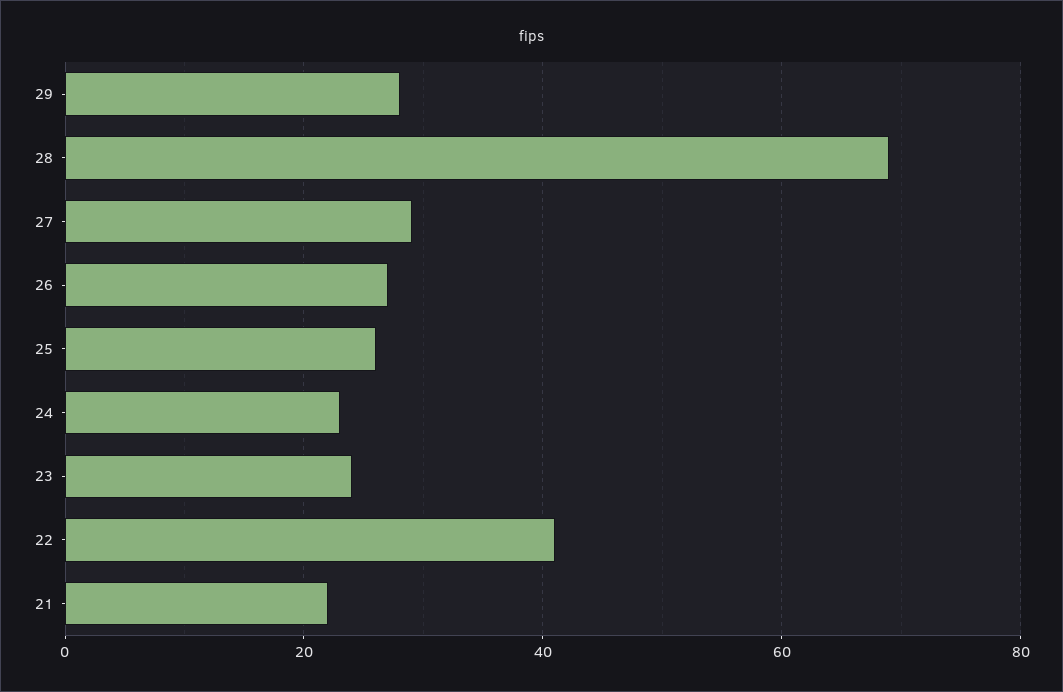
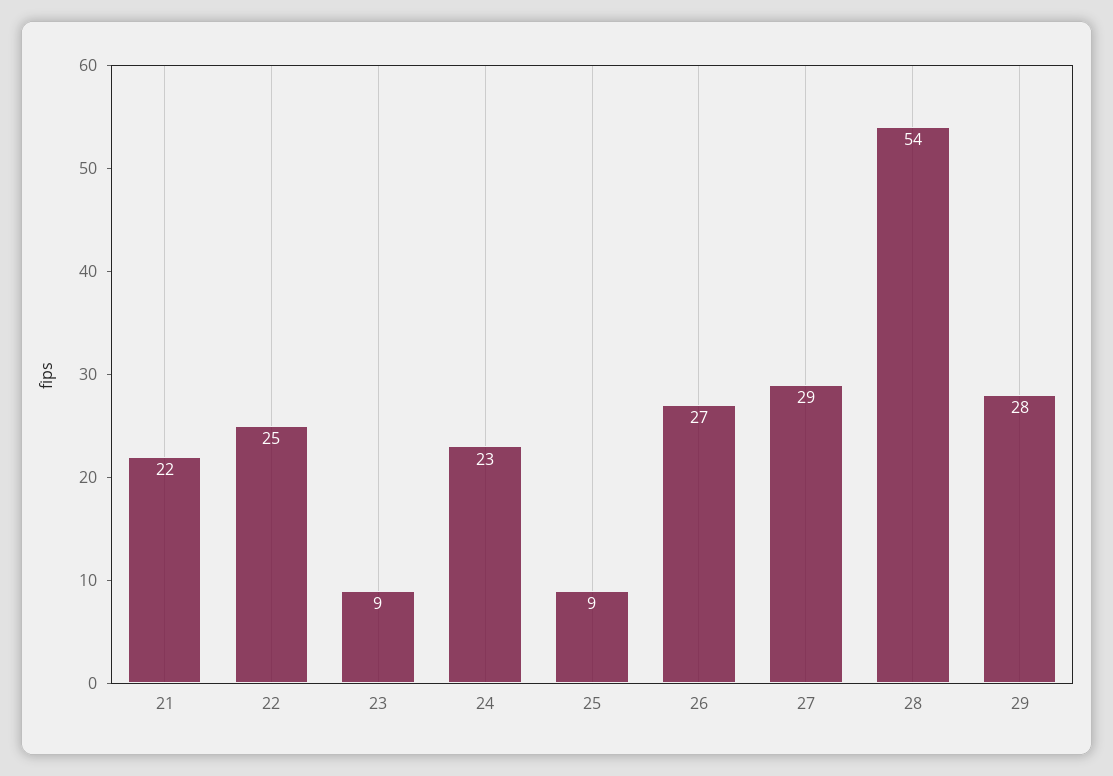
28: 70 -> 54
25: 25 -> 9
23: 25 -> 9
22: 40 -> 25

